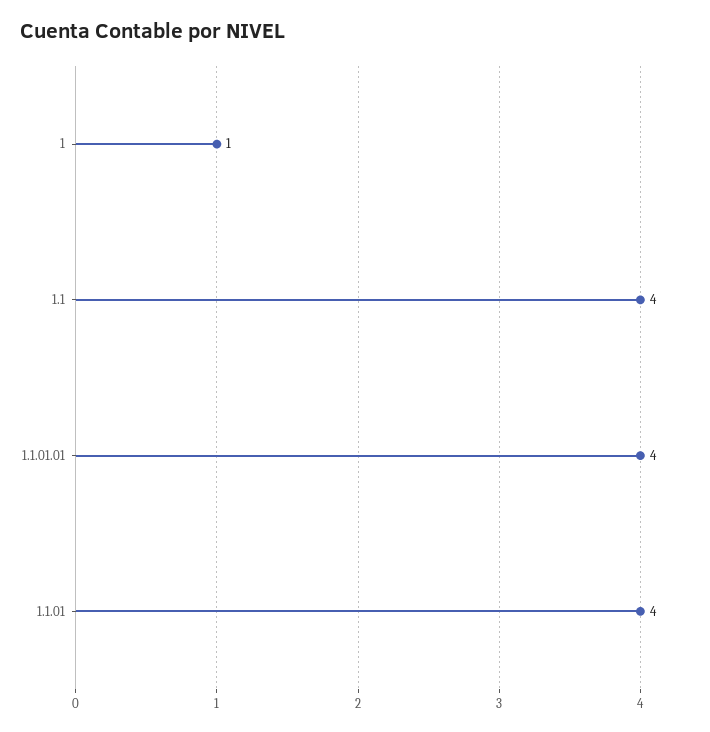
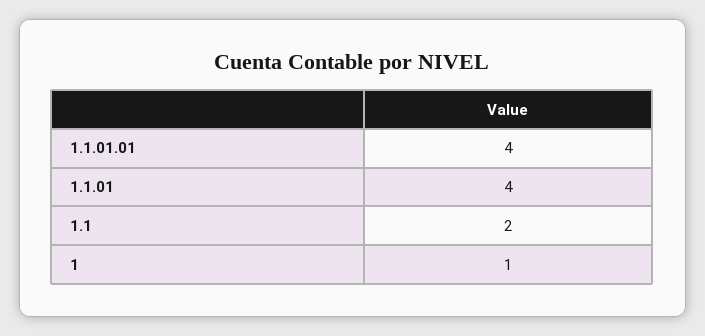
1.1: 4 -> 2

